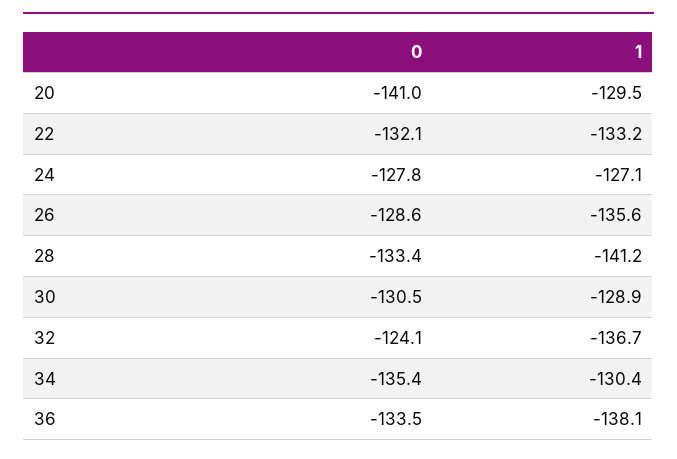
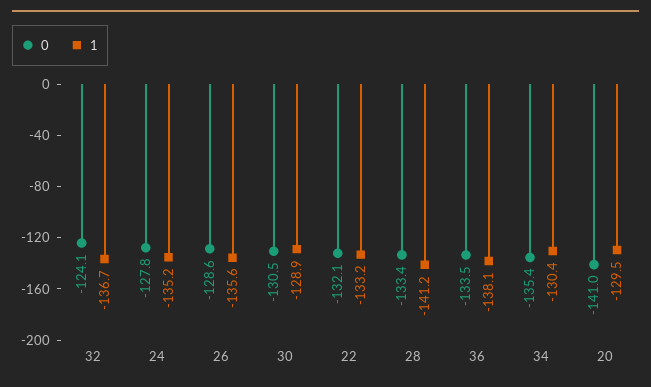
1, 24: -127.1 -> -135.2

